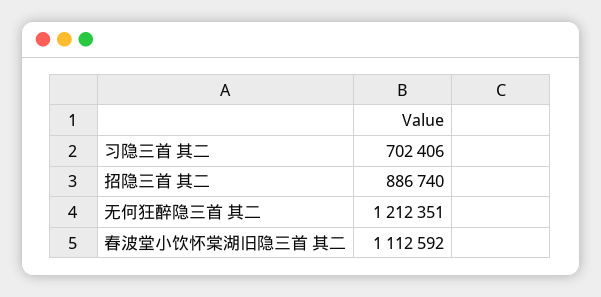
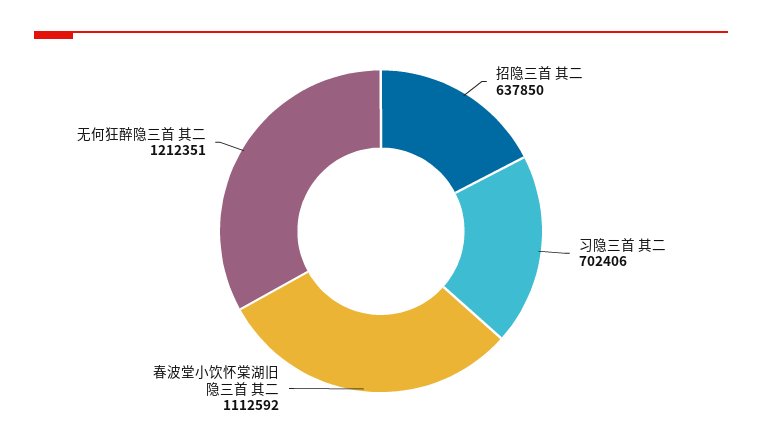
招隐三首 其二: 886740 -> 637850

